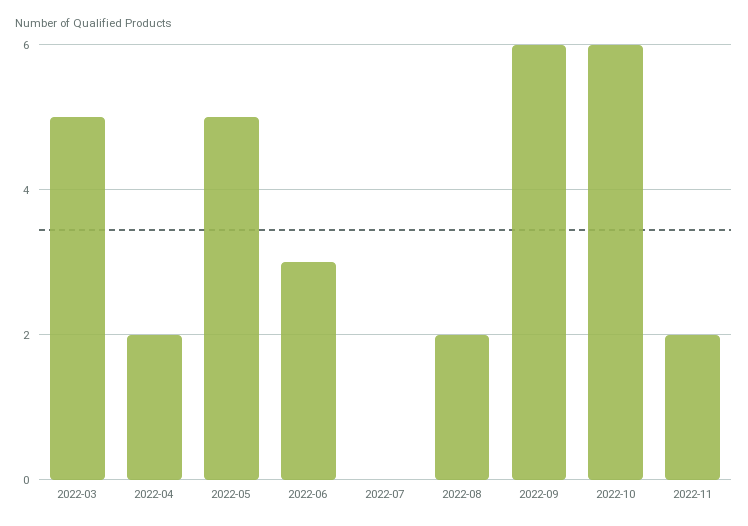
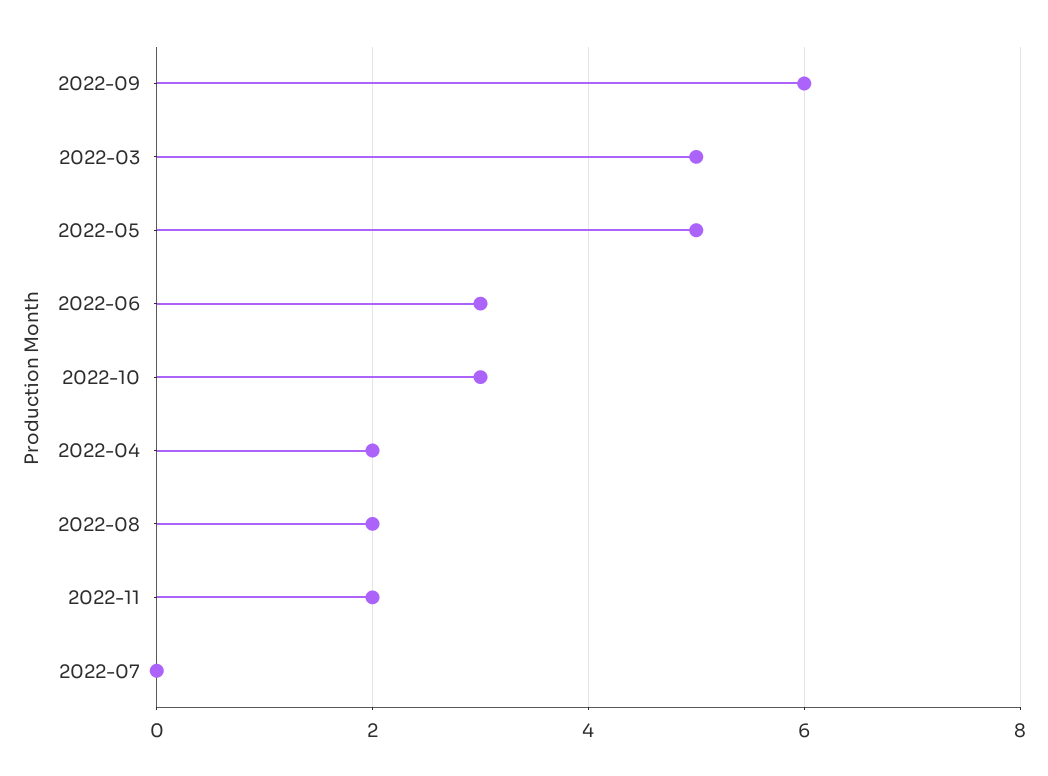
2022-10: 6 -> 3

